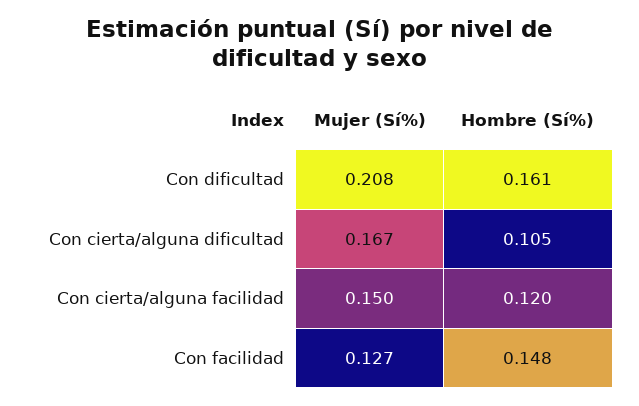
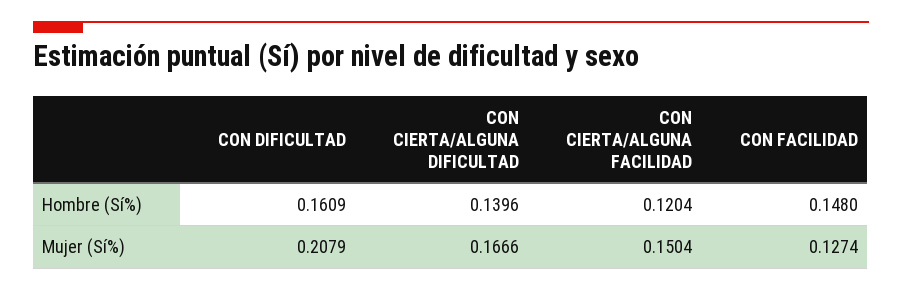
Hombre (Sí%), Con cierta/alguna dificultad: 0.105 -> 0.1396

